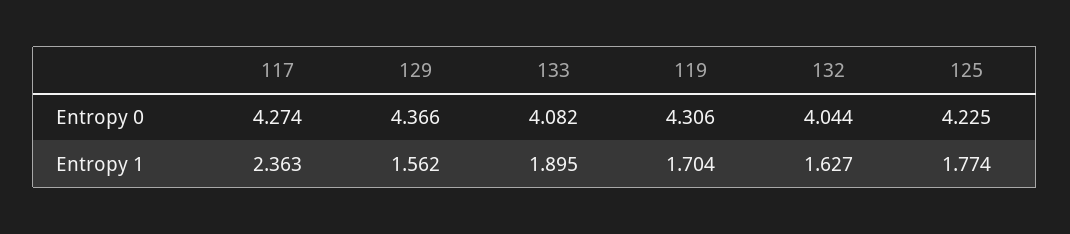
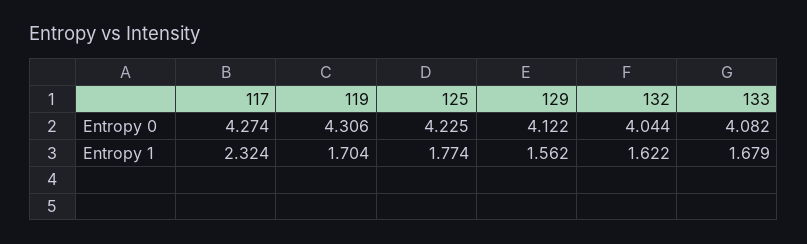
129, Entropy 0: 4.366 -> 4.122
117, Entropy 1: 2.363 -> 2.324
133, Entropy 1: 1.895 -> 1.679
132, Entropy 1: 1.627 -> 1.622

